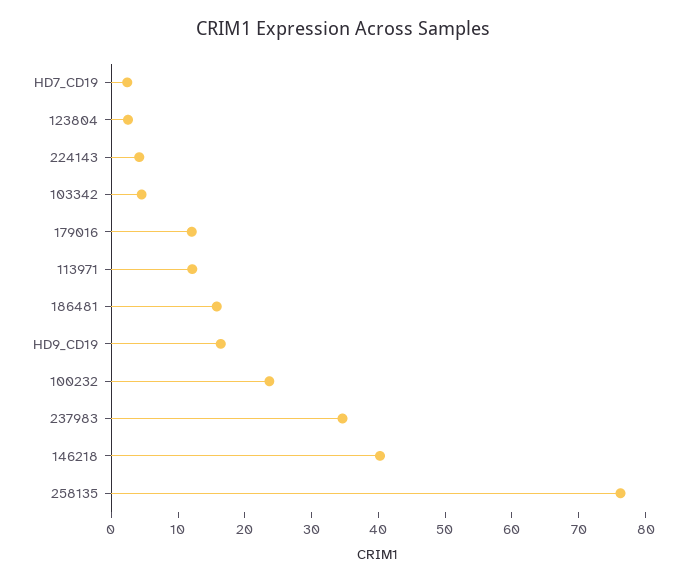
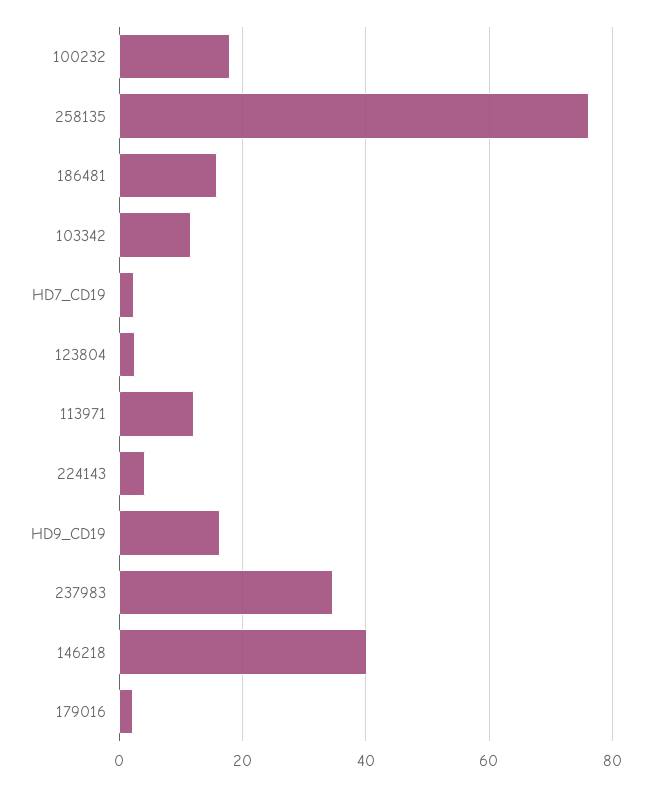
103342: 4 -> 12
179016: 12 -> 2
100232: 24 -> 18

